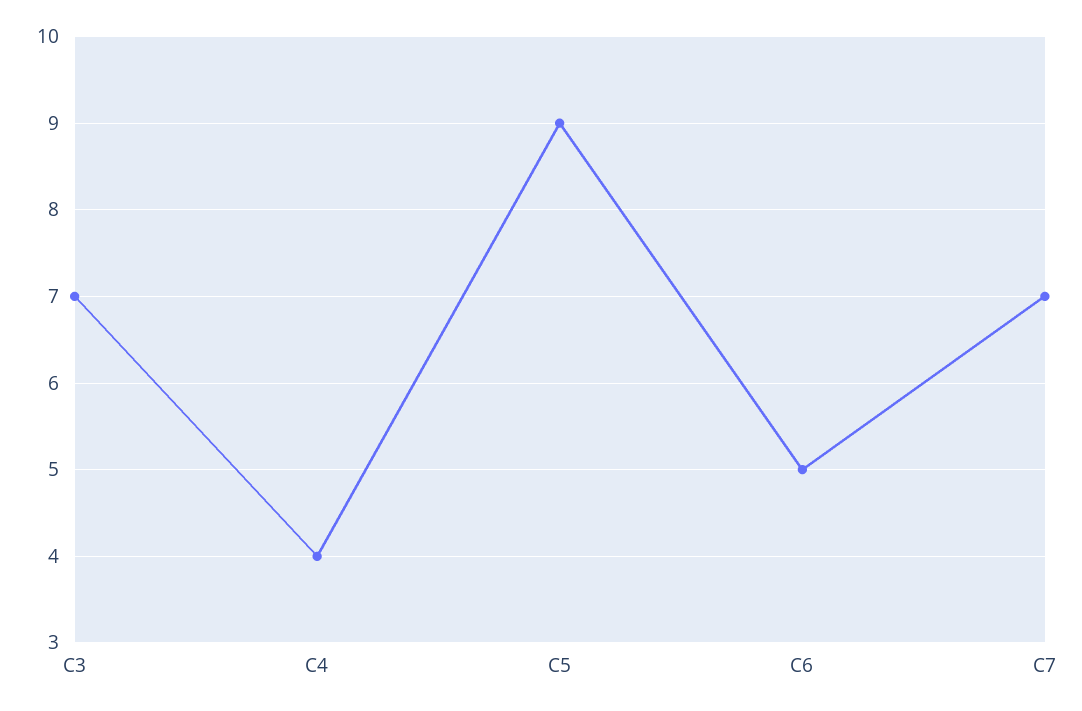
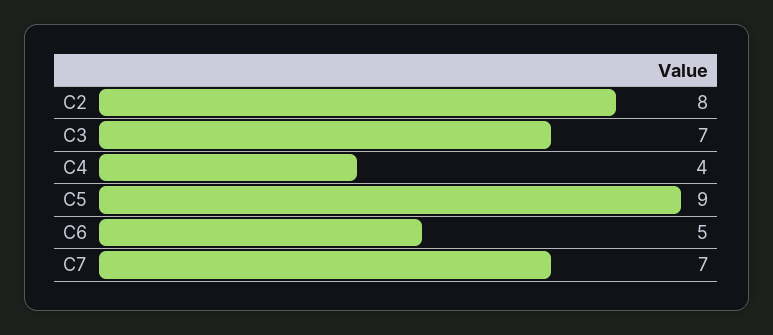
C2: none -> 8

